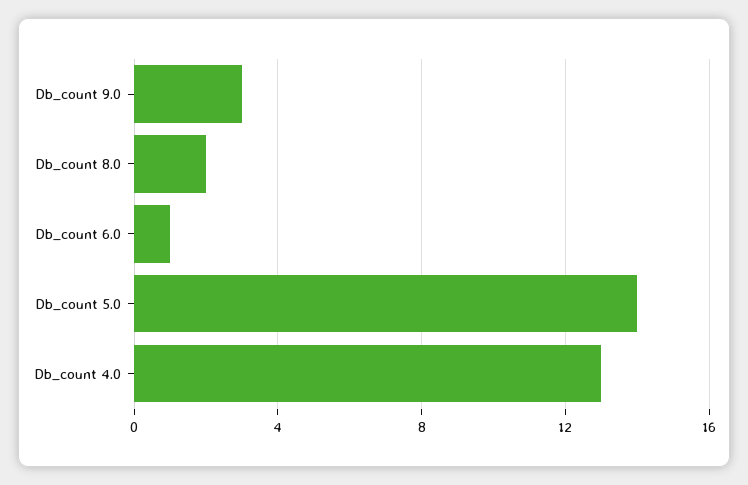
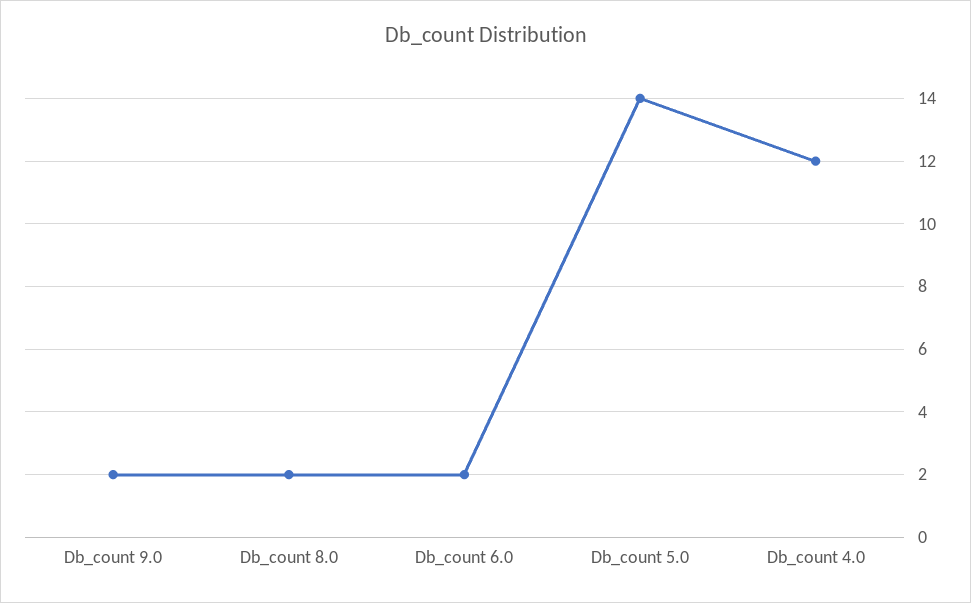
Db_count 9.0: 3 -> 2
Db_count 6.0: 1 -> 2
Db_count 4.0: 13 -> 12

